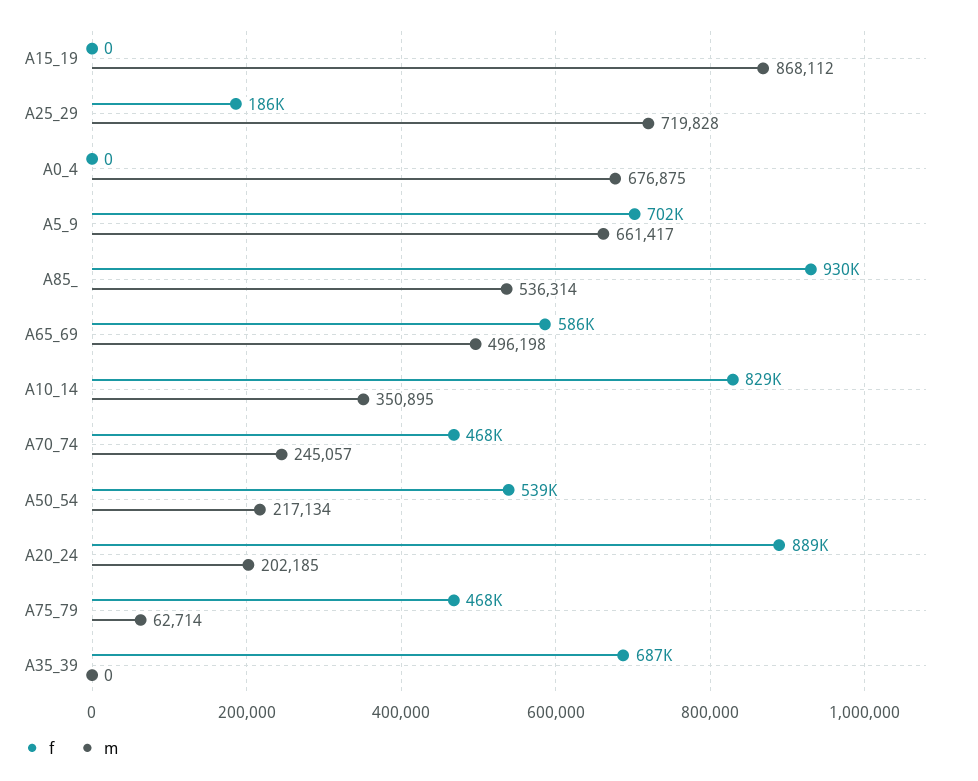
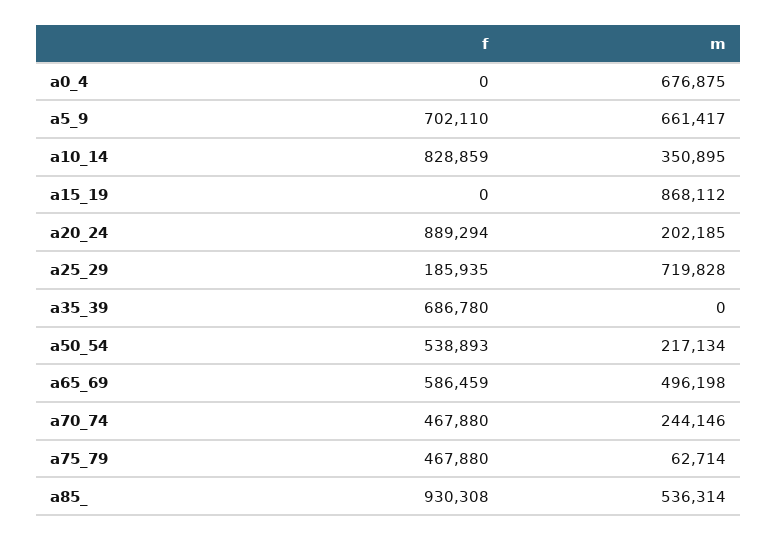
m, A70_74: 245057 -> 244146

